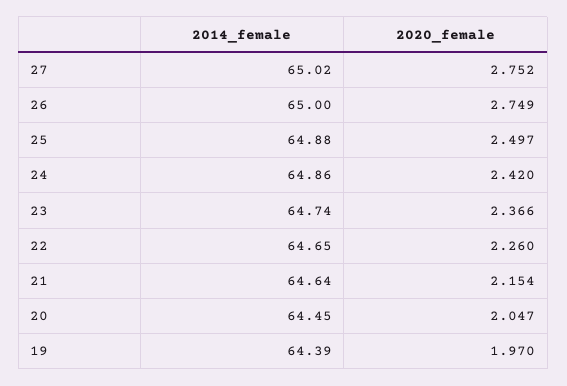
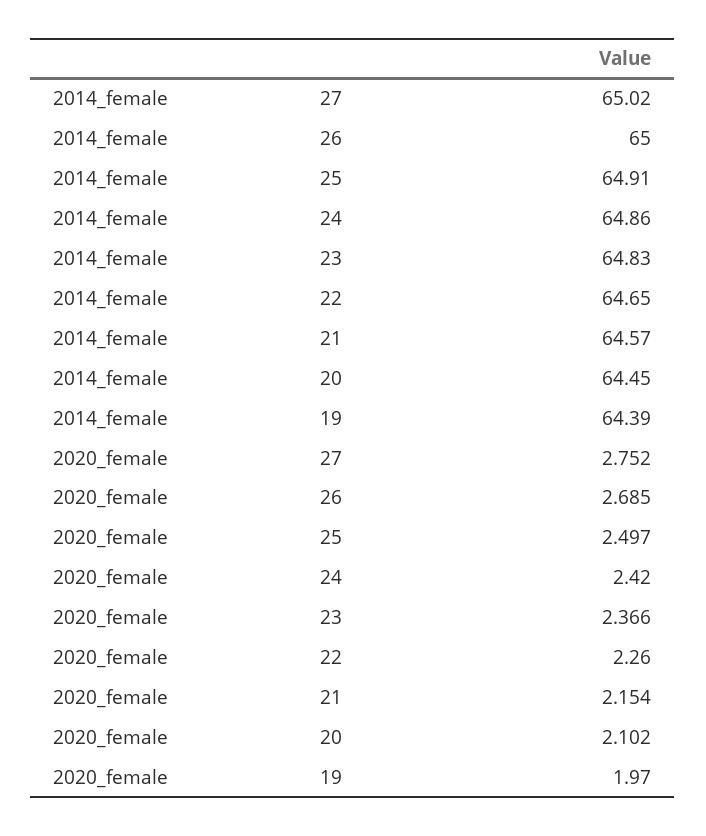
2020_female, 26: 2.749 -> 2.685
2014_female, 25: 64.88 -> 64.91
2014_female, 23: 64.74 -> 64.83
2014_female, 21: 64.64 -> 64.57
2020_female, 20: 2.047 -> 2.102

